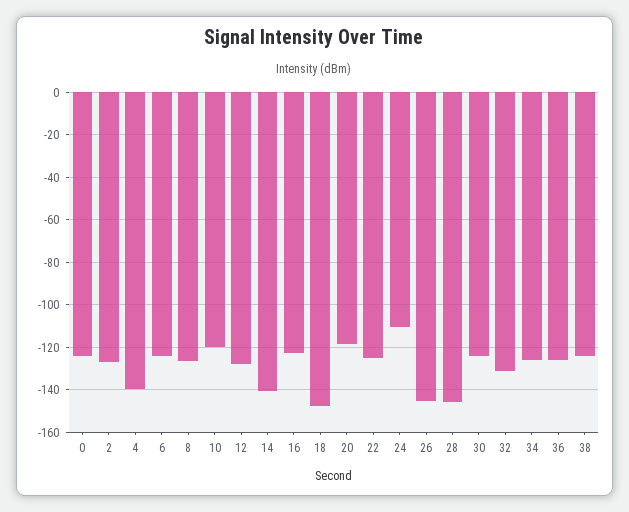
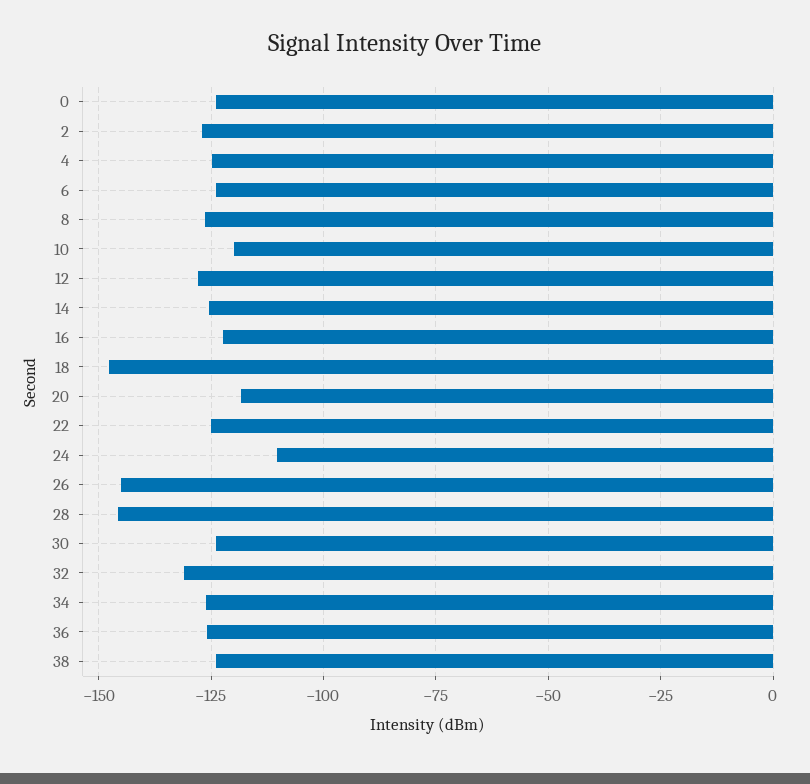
4: -140 -> -125
14: -140 -> -125

